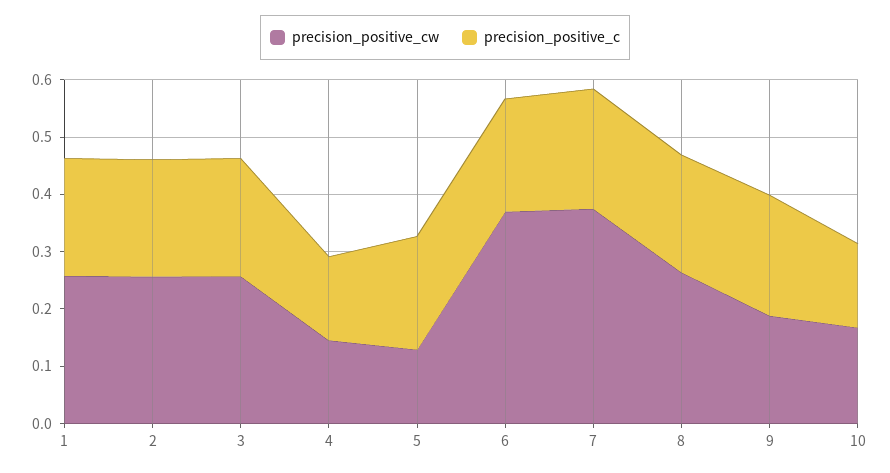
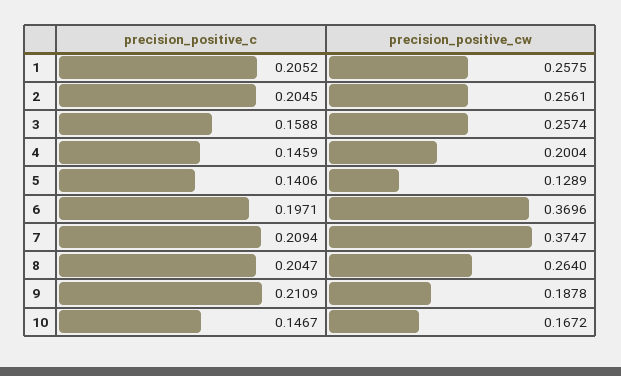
precision_positive_c, 3: 0.2 -> 0.1588
precision_positive_cw, 4: 0.14 -> 0.2004
precision_positive_c, 5: 0.2 -> 0.1406

